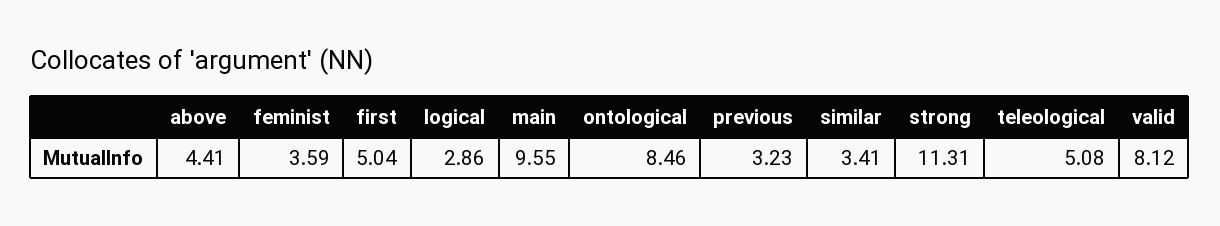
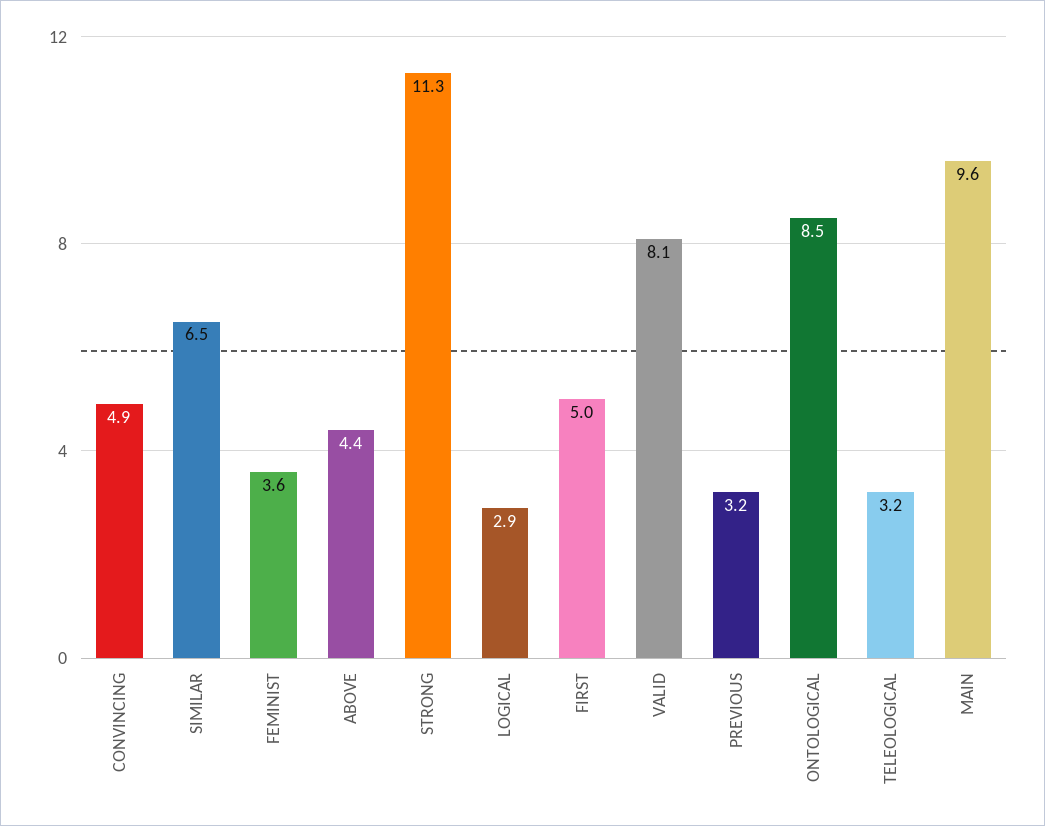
similar: 3.41 -> 6.5
teleological: 5.08 -> 3.2
CONVINCING: none -> 4.9

